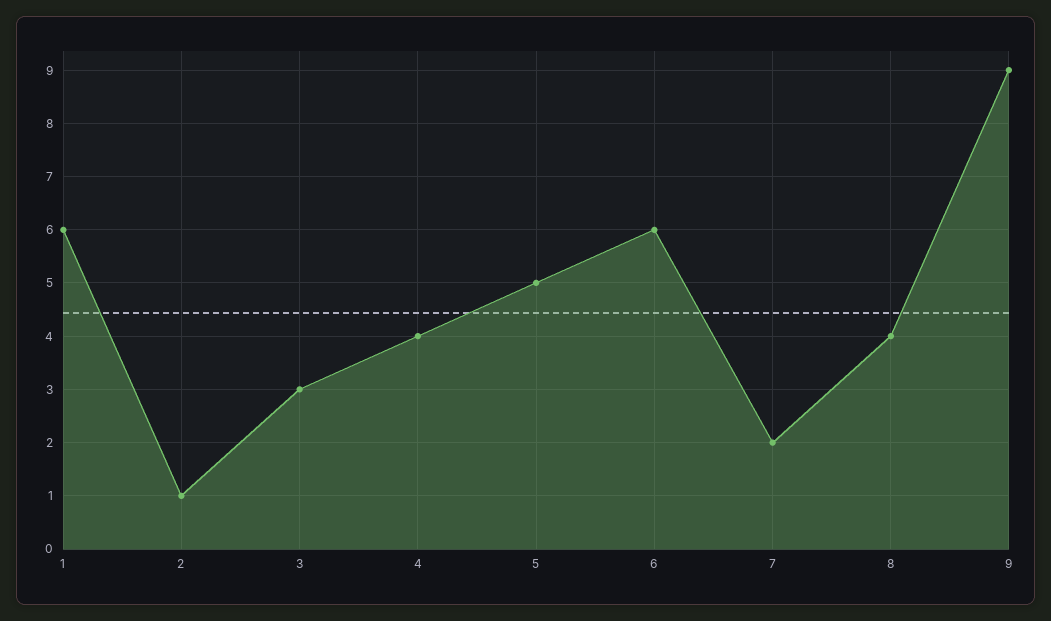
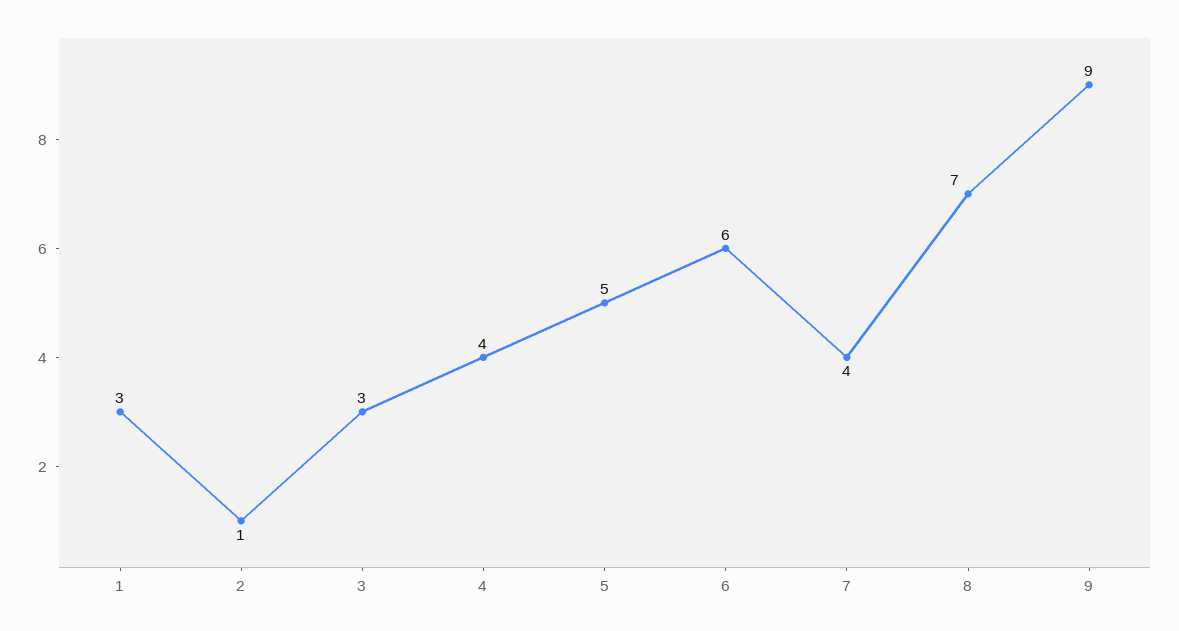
1: 6 -> 3
7: 2 -> 4
8: 4 -> 7

